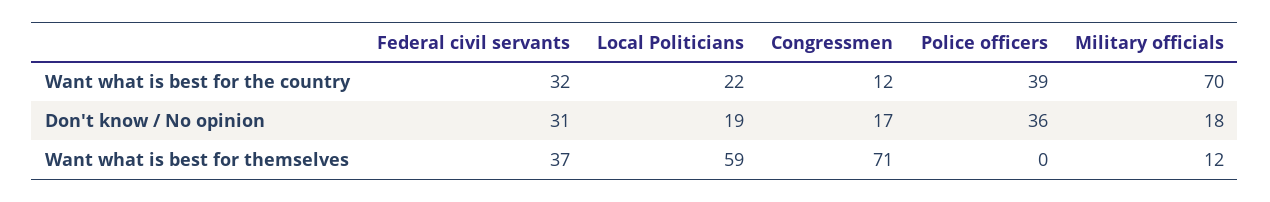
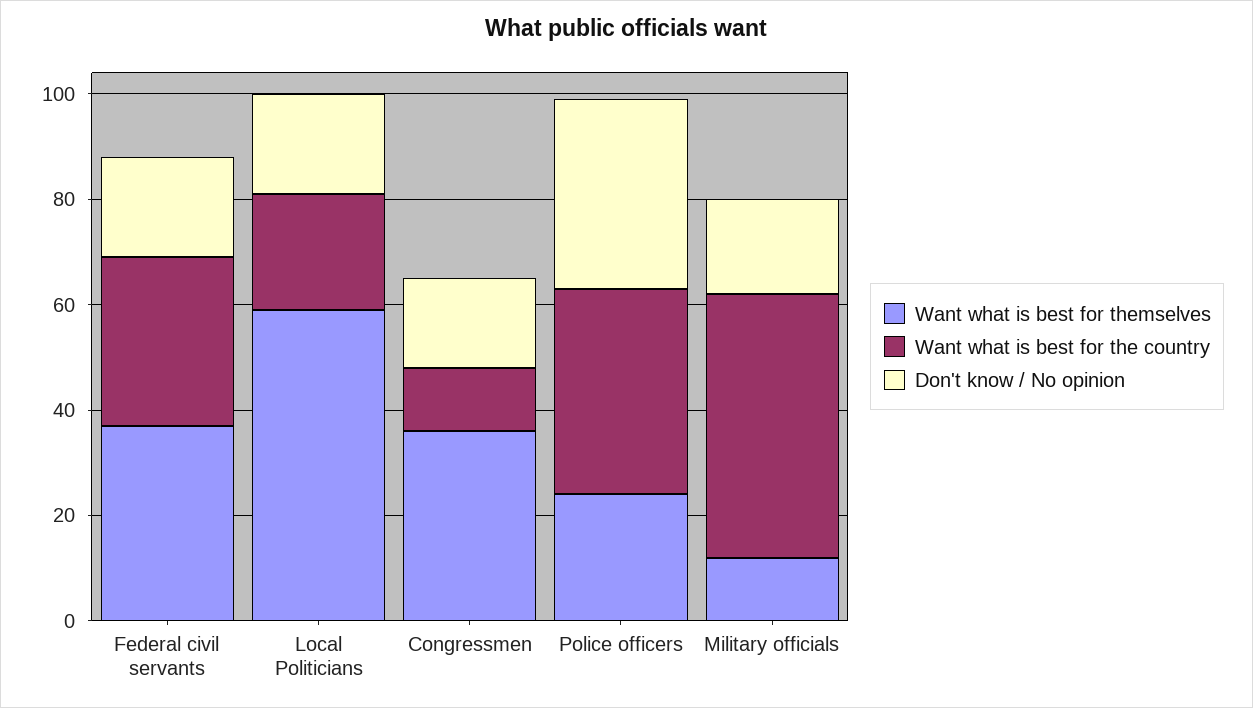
Want what is best for the country, Military officials: 70 -> 50
Don't know / No opinion, Federal civil servants: 31 -> 20
Want what is best for themselves, Congressmen: 71 -> 35
Want what is best for themselves, Police officers: 0 -> 25

